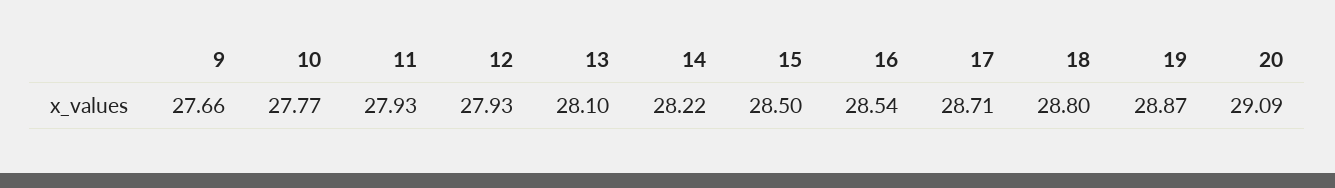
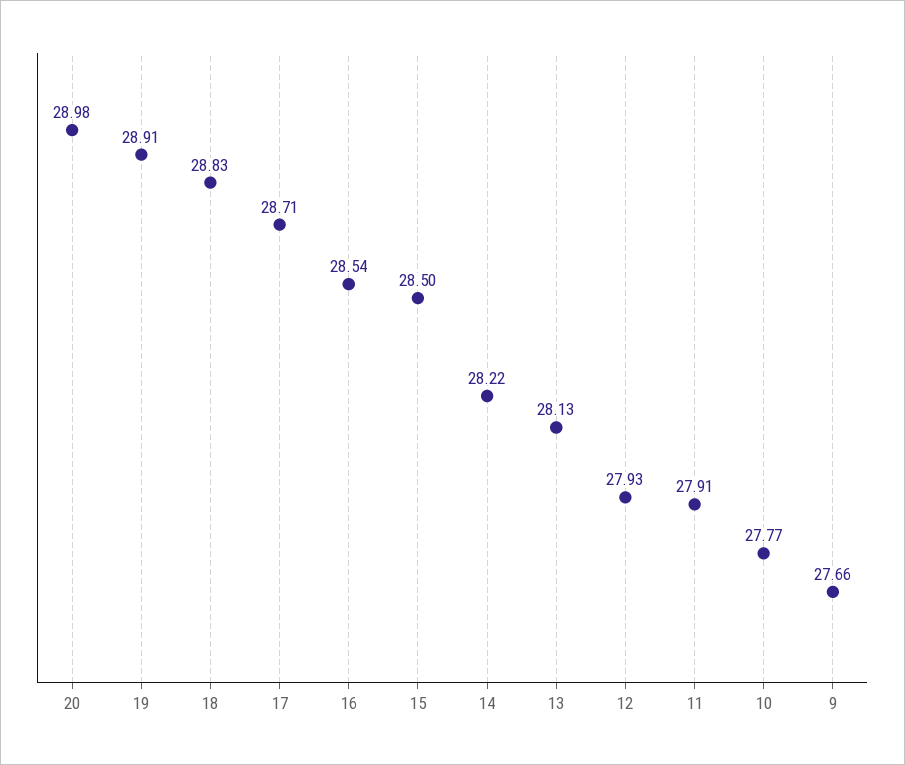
11: 27.93 -> 27.91
13: 28.1 -> 28.13
18: 28.8 -> 28.83
19: 28.87 -> 28.91
20: 29.09 -> 28.98

